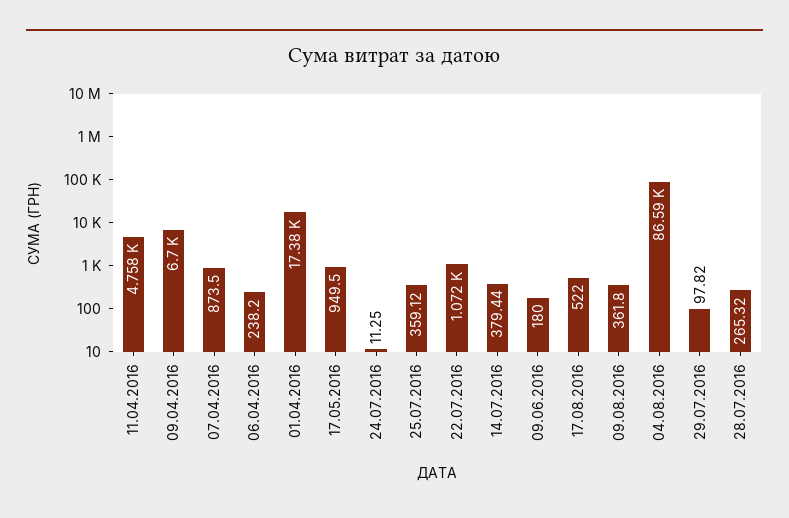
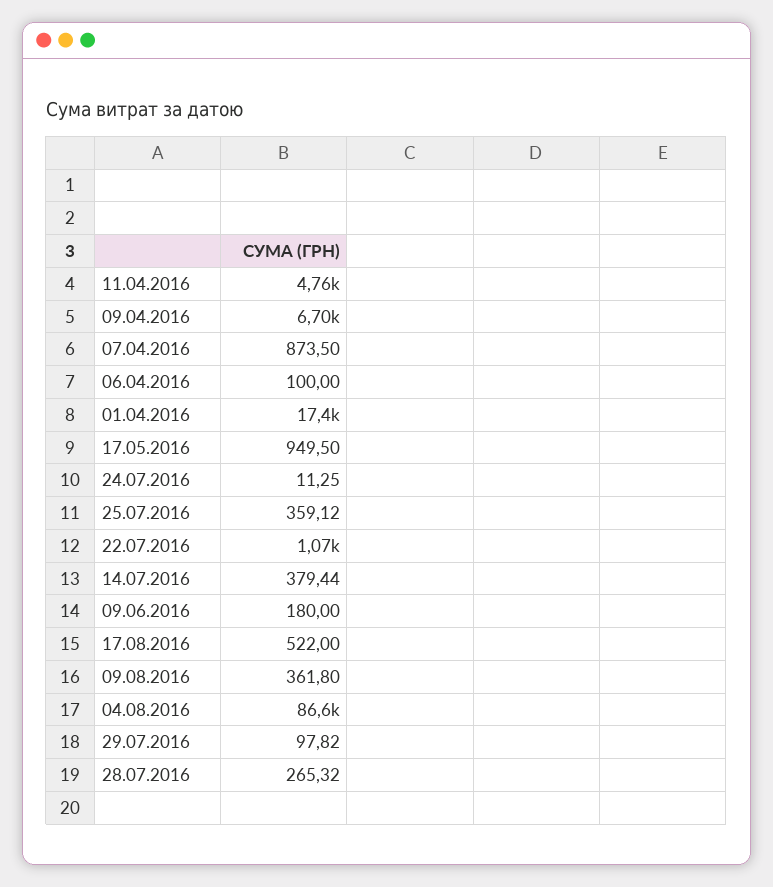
06.04.2016: 238.2 -> 100

